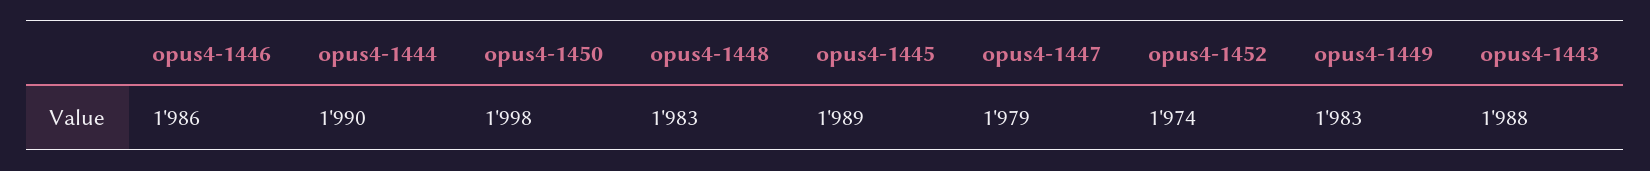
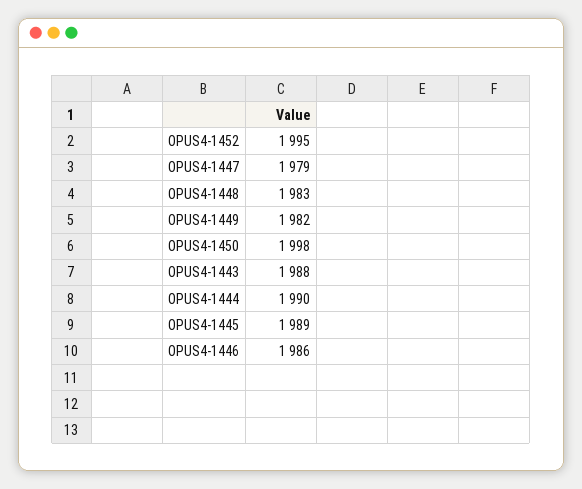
opus4-1452: 1974 -> 1995
opus4-1449: 1983 -> 1982

